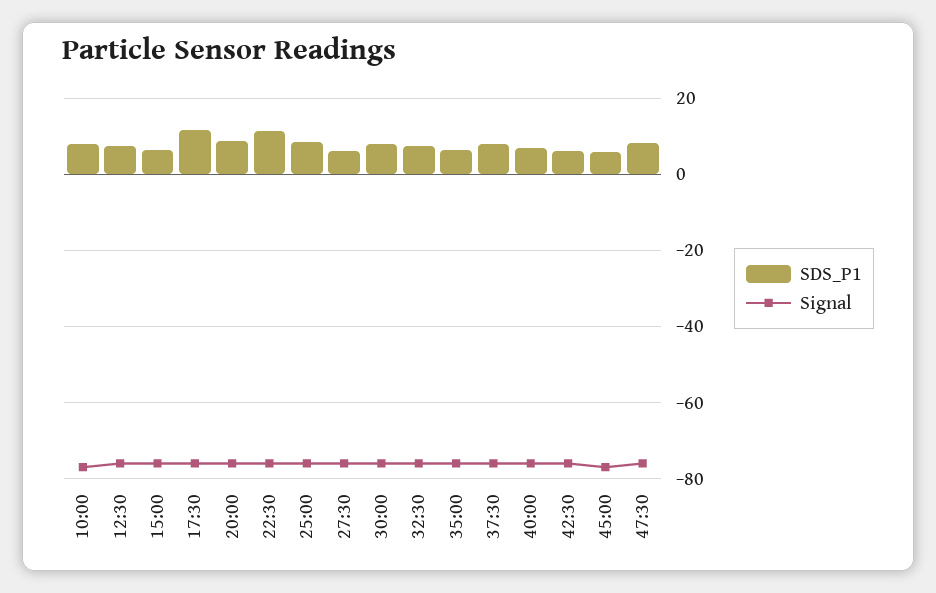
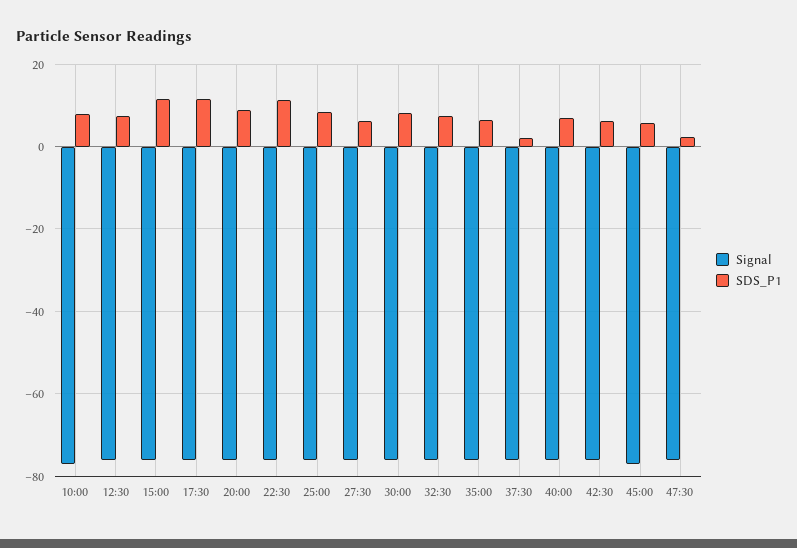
SDS_P1, 15:00: 6 -> 12
SDS_P1, 37:30: 8 -> 2
SDS_P1, 47:30: 8 -> 2

